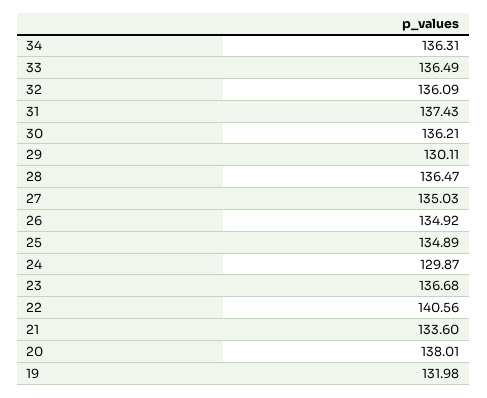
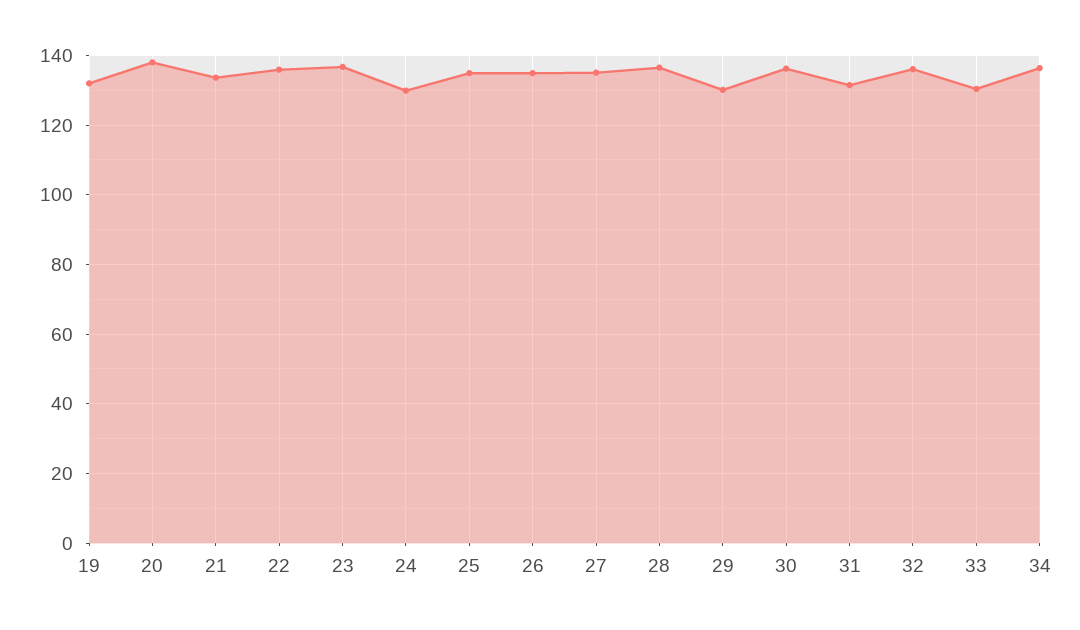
33: 136.49 -> 130
31: 137.43 -> 132
22: 140.56 -> 136

